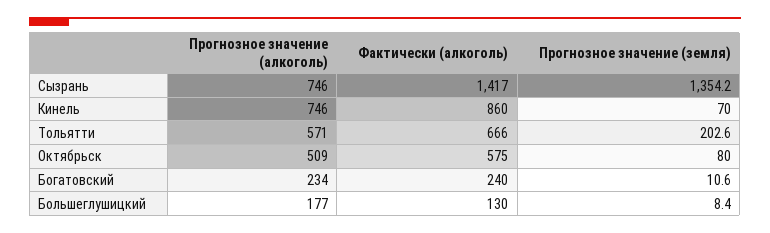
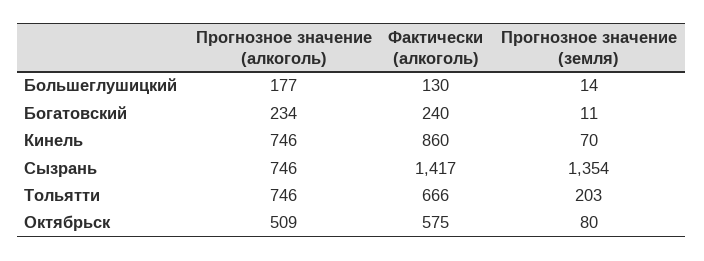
Прогнозное значение (алкоголь), Тольятти: 571 -> 746
Прогнозное значение (земля), Большеглушицкий: 8.4 -> 14

